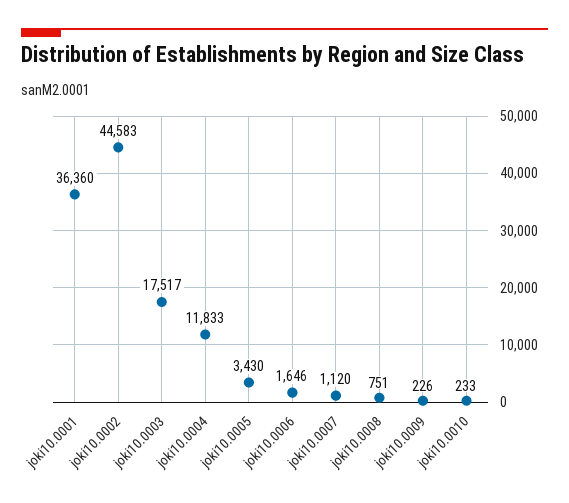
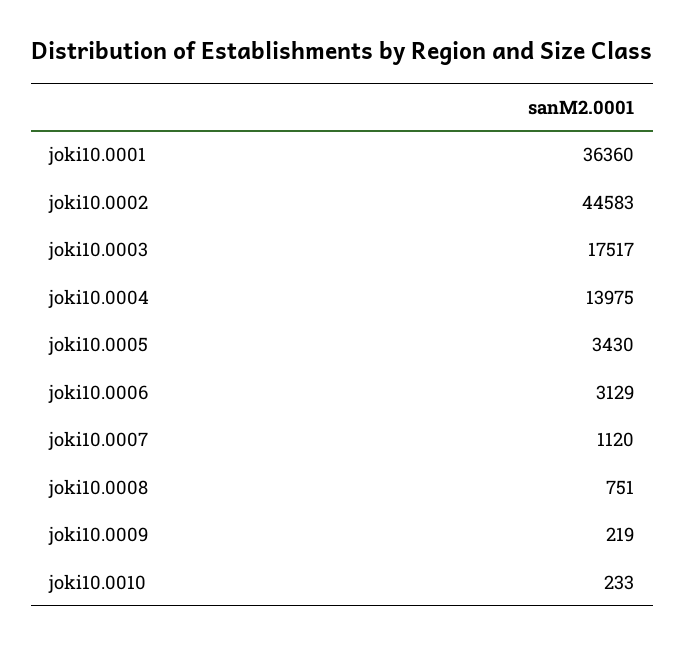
joki10.0004: 11833 -> 13975
joki10.0006: 1646 -> 3129
joki10.0009: 226 -> 219

